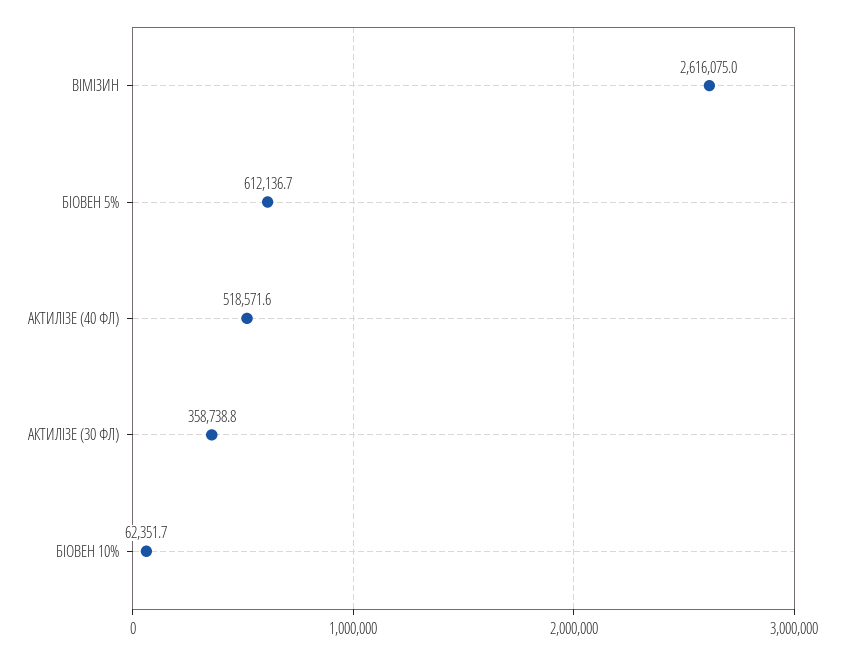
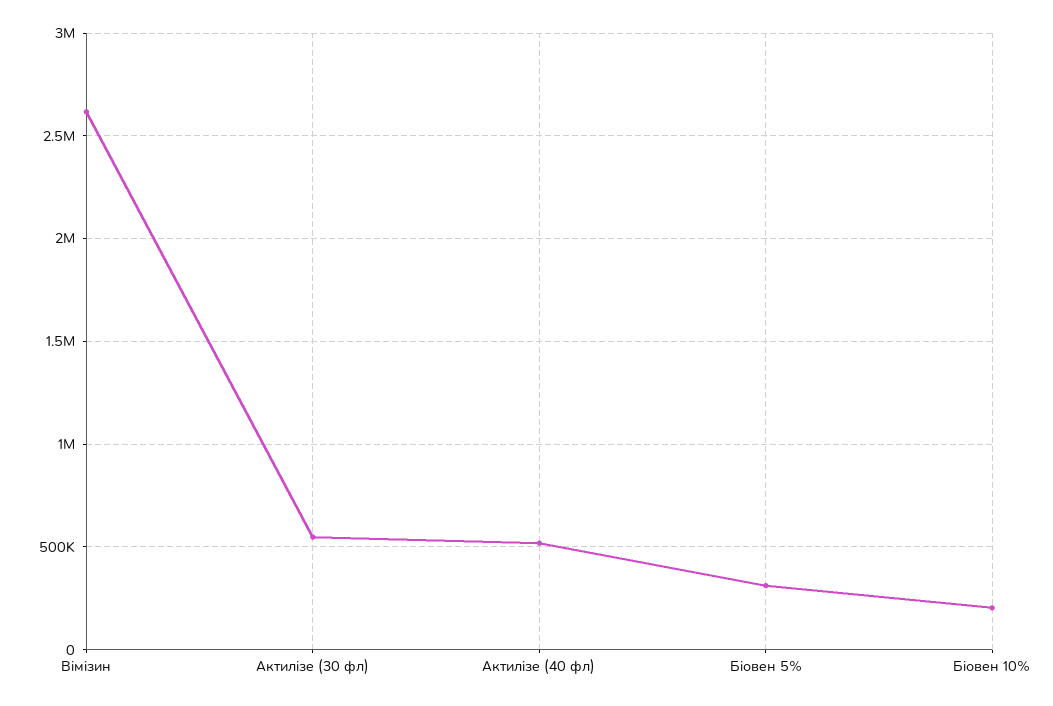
БІОВЕН 5%: 612136.7 -> 300000
АКТИЛІЗЕ (30 ФЛ): 358738.8 -> 550000
БІОВЕН 10%: 62351.7 -> 200000

